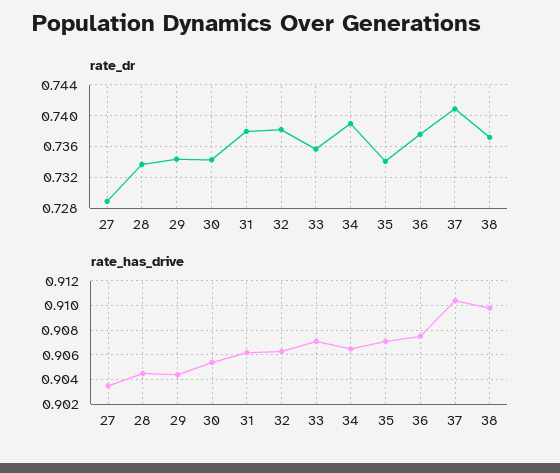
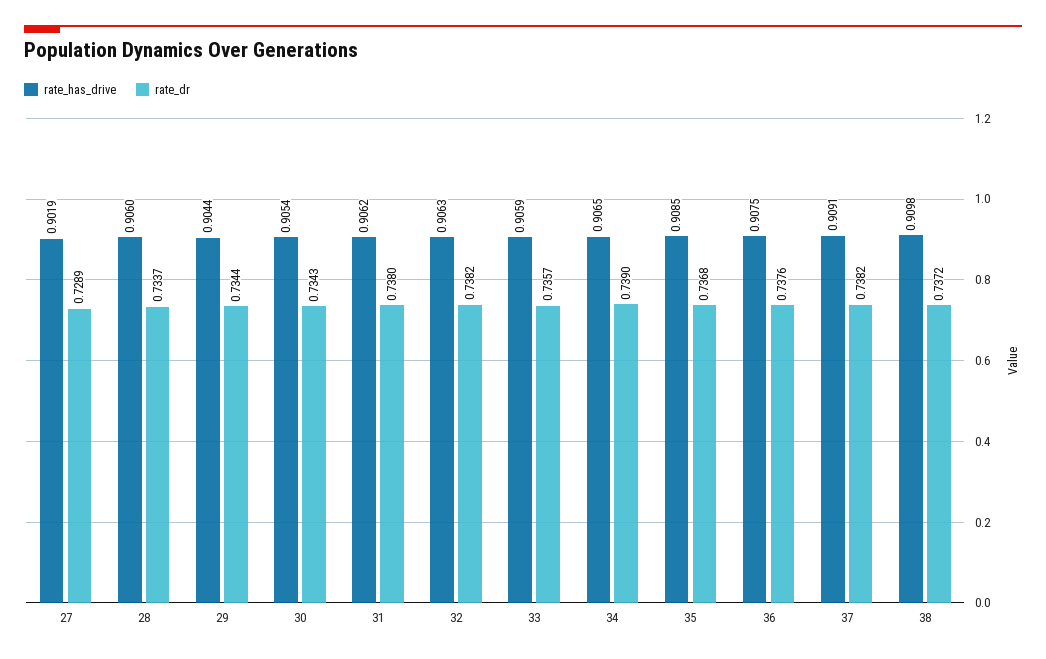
rate_dr, 35: 0.734 -> 0.7368
rate_dr, 37: 0.741 -> 0.7382
rate_has_drive, 27: 0.9035 -> 0.9019
rate_has_drive, 28: 0.9045 -> 0.906
rate_has_drive, 33: 0.907 -> 0.9059
rate_has_drive, 35: 0.907 -> 0.9085
rate_has_drive, 37: 0.9105 -> 0.9091

